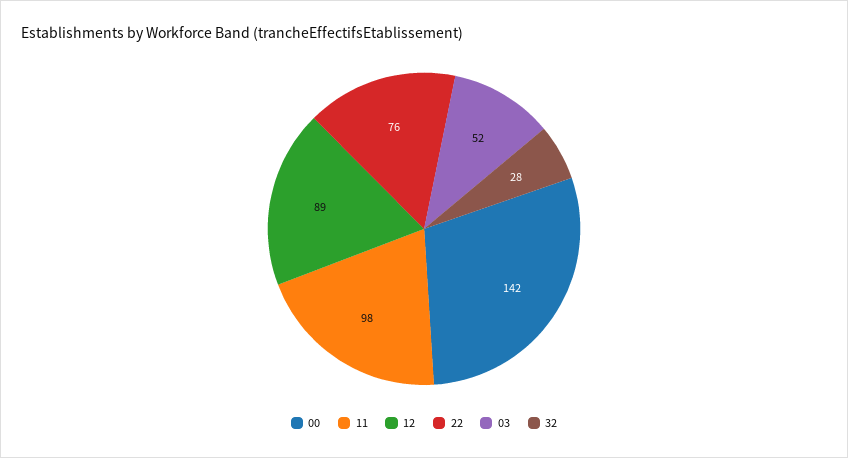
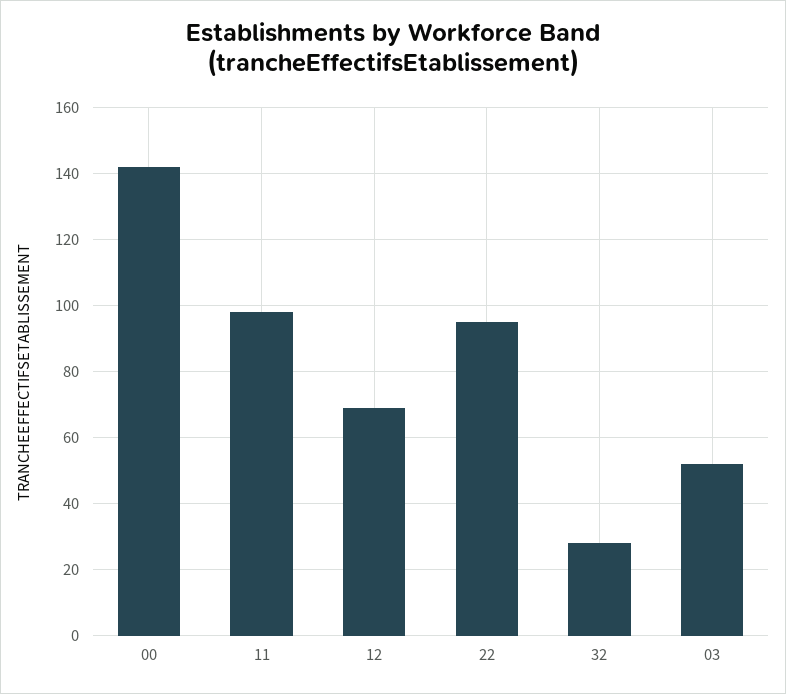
12: 89 -> 70
22: 76 -> 95

